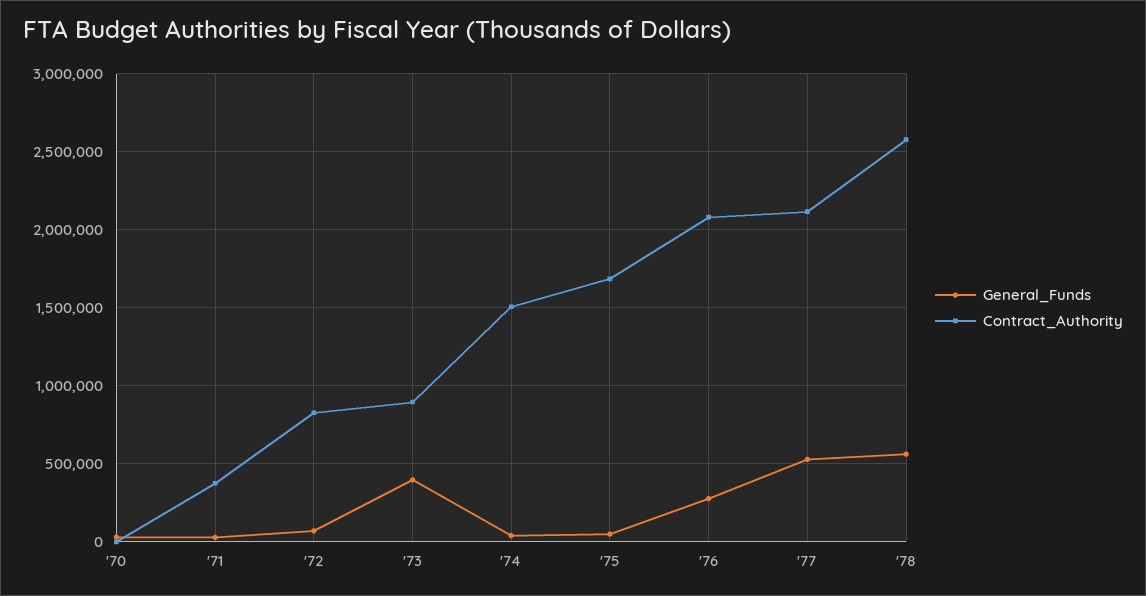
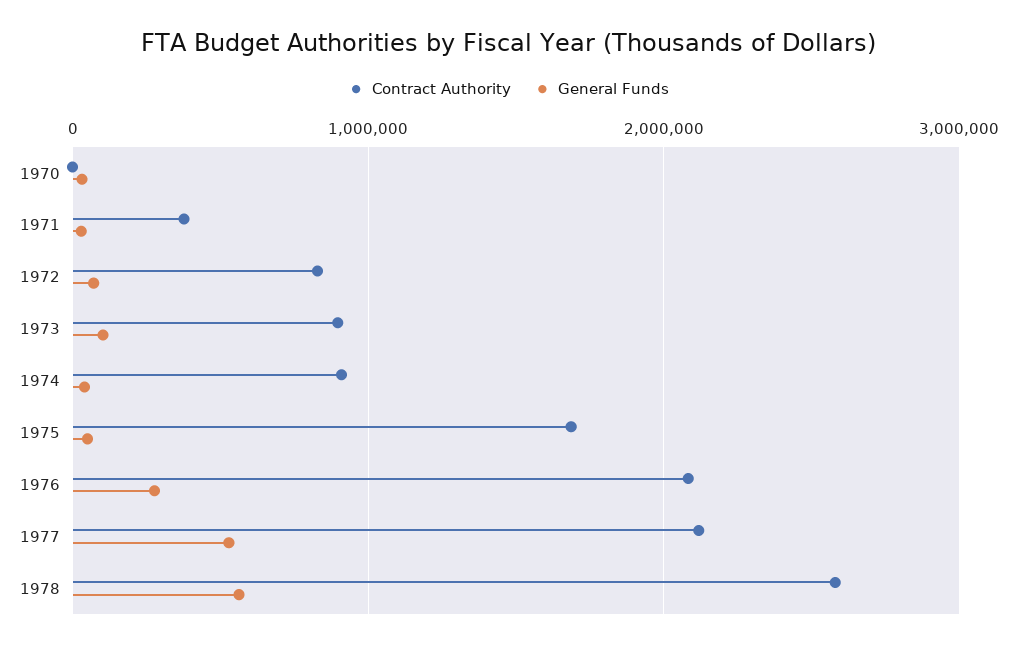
General_Funds, '73: 400000 -> 100000
Contract_Authority, '74: 1500000 -> 900000

